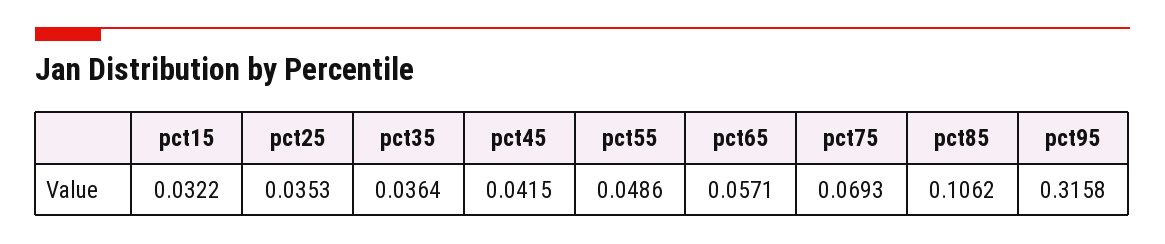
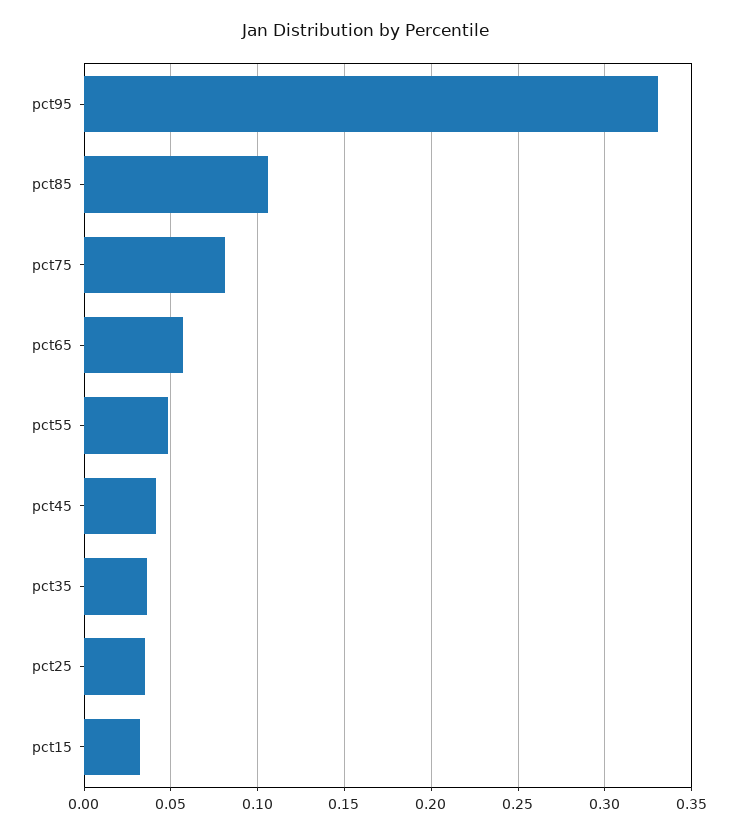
pct75: 0.0693 -> 0.08
pct95: 0.3158 -> 0.33

